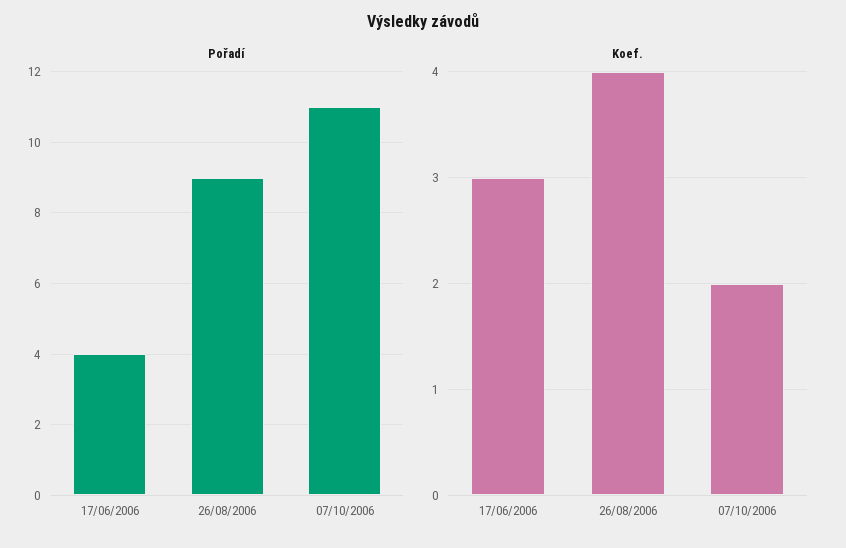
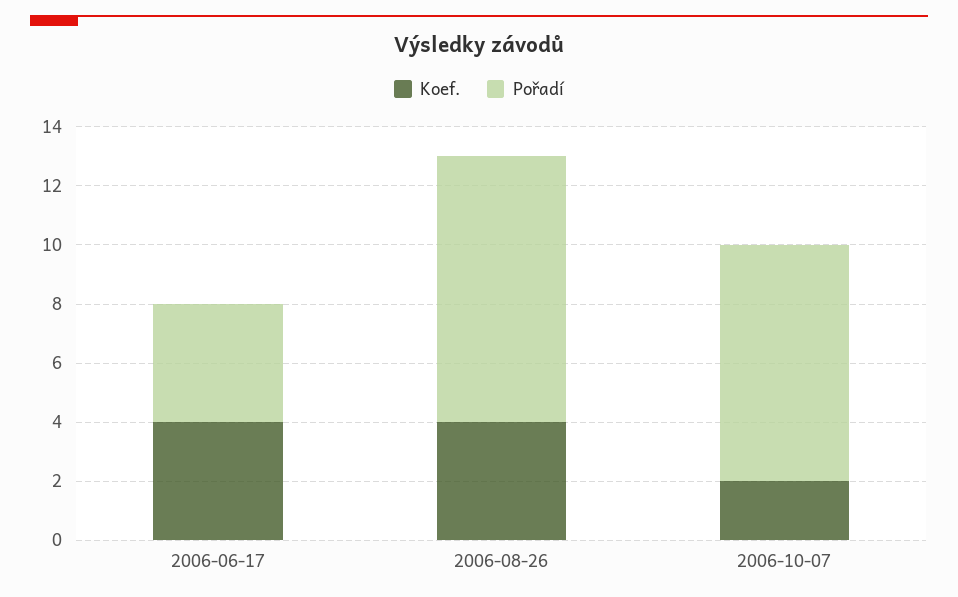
Pořadí, 07/10/2006: 11 -> 8
Koef., 17/06/2006: 3 -> 4

